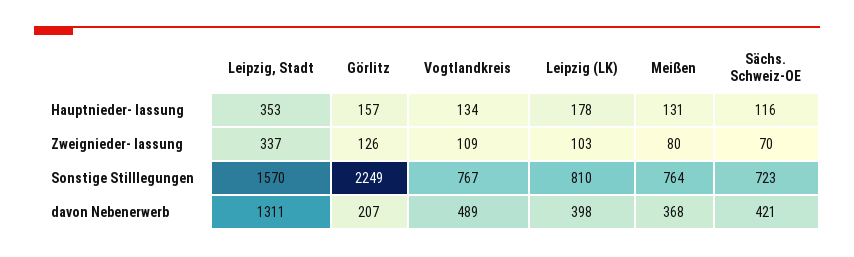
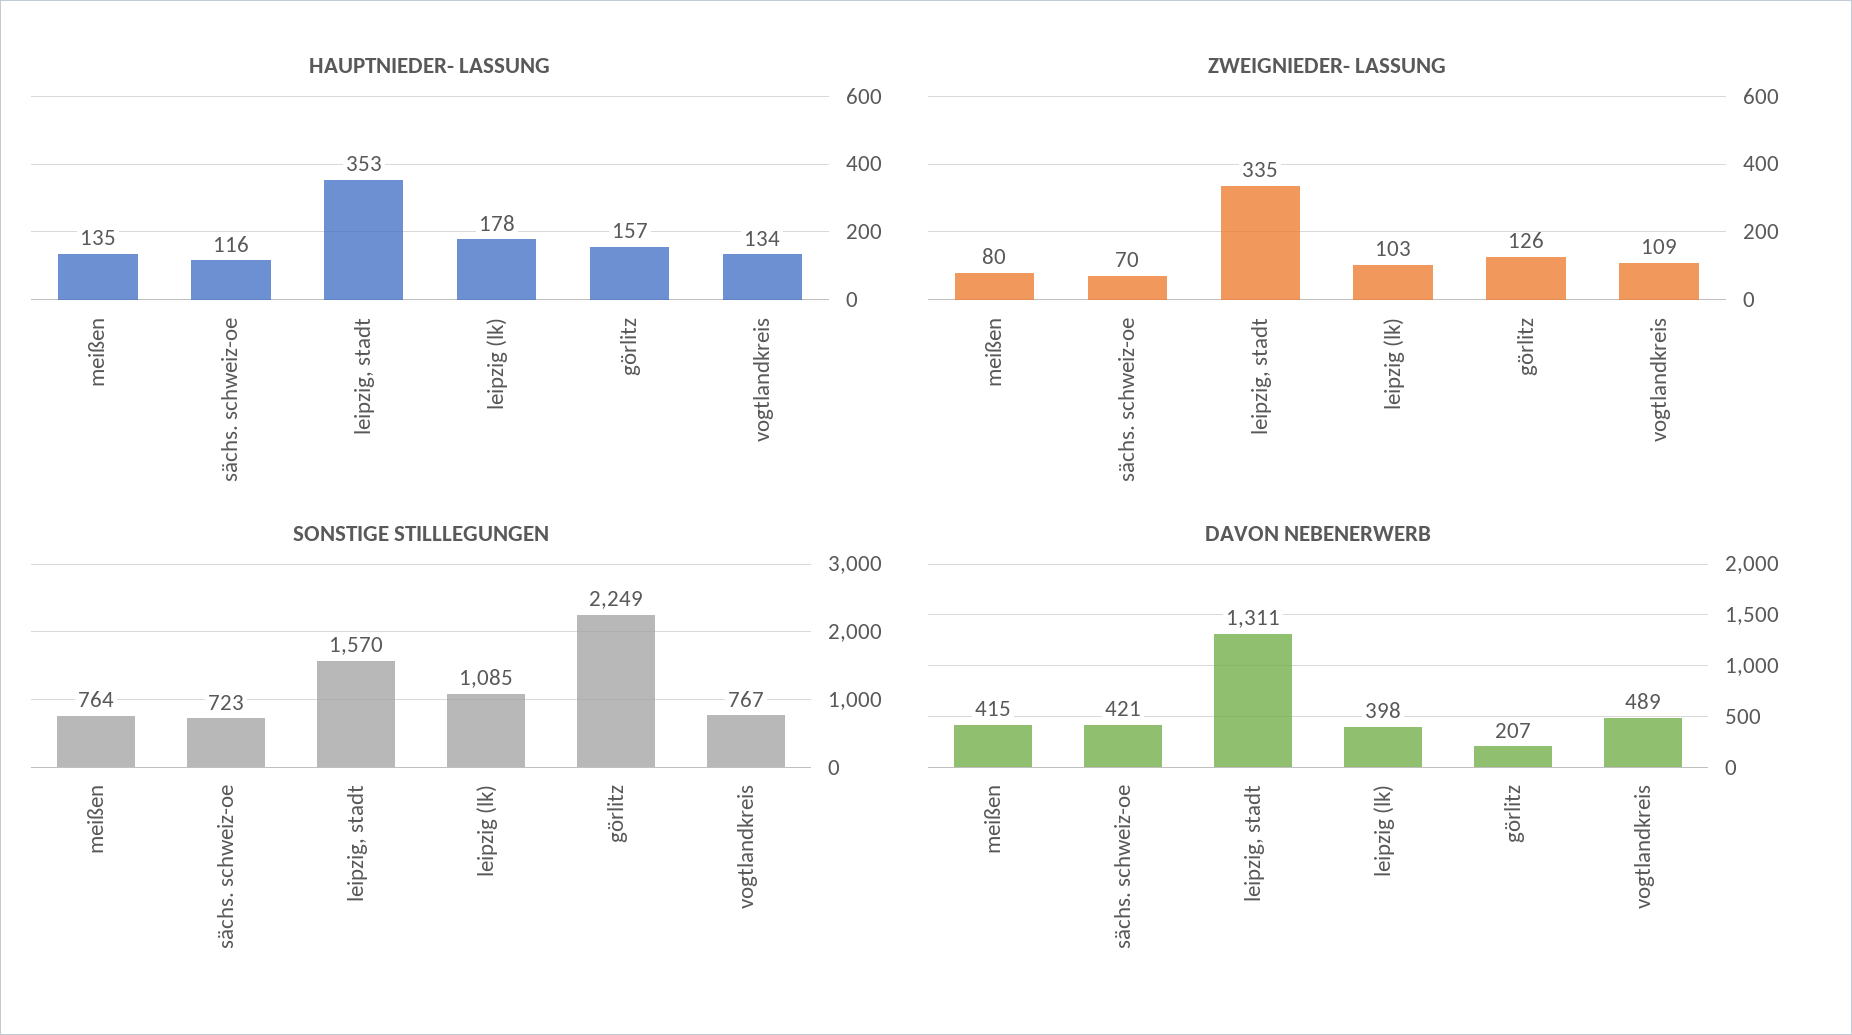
Hauptnieder- lassung, Meißen: 131 -> 135
Zweignieder- lassung, Leipzig, Stadt: 337 -> 335
Sonstige Stilllegungen, Leipzig (LK): 810 -> 1085
davon Nebenerwerb, Meißen: 368 -> 415

